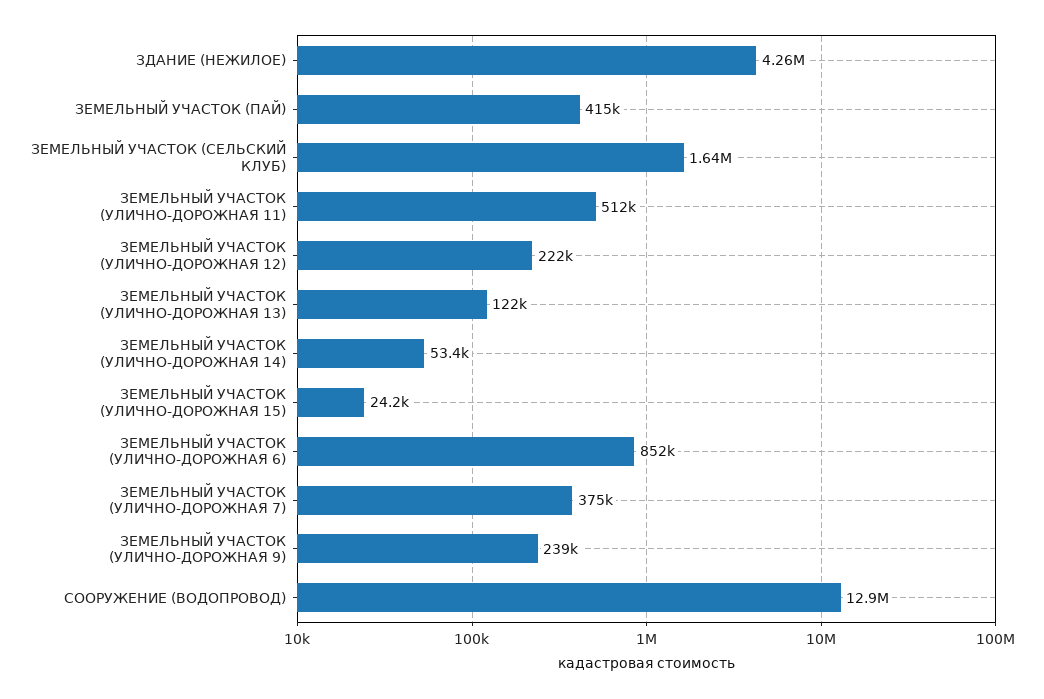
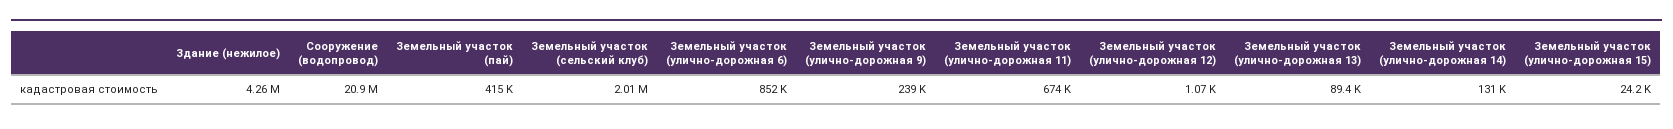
ЗЕМЕЛЬНЫЙ УЧАСТОК (СЕЛЬСКИЙ КЛУБ): 1640000 -> 2010000
ЗЕМЕЛЬНЫЙ УЧАСТОК (УЛИЧНО-ДОРОЖНАЯ 11): 512000 -> 674000
ЗЕМЕЛЬНЫЙ УЧАСТОК (УЛИЧНО-ДОРОЖНАЯ 12): 222000 -> 1070
ЗЕМЕЛЬНЫЙ УЧАСТОК (УЛИЧНО-ДОРОЖНАЯ 13): 122000 -> 89400
ЗЕМЕЛЬНЫЙ УЧАСТОК (УЛИЧНО-ДОРОЖНАЯ 14): 53400 -> 131000
ЗЕМЕЛЬНЫЙ УЧАСТОК (УЛИЧНО-ДОРОЖНАЯ 7): 375000 -> none
СООРУЖЕНИЕ (ВОДОПРОВОД): 12900000 -> 20900000

